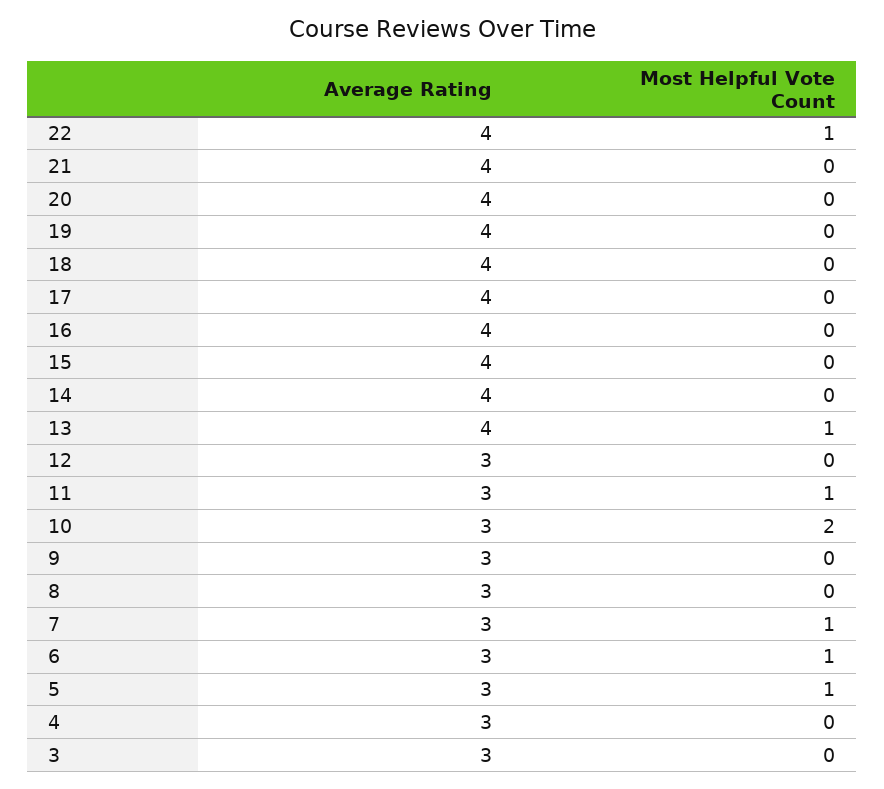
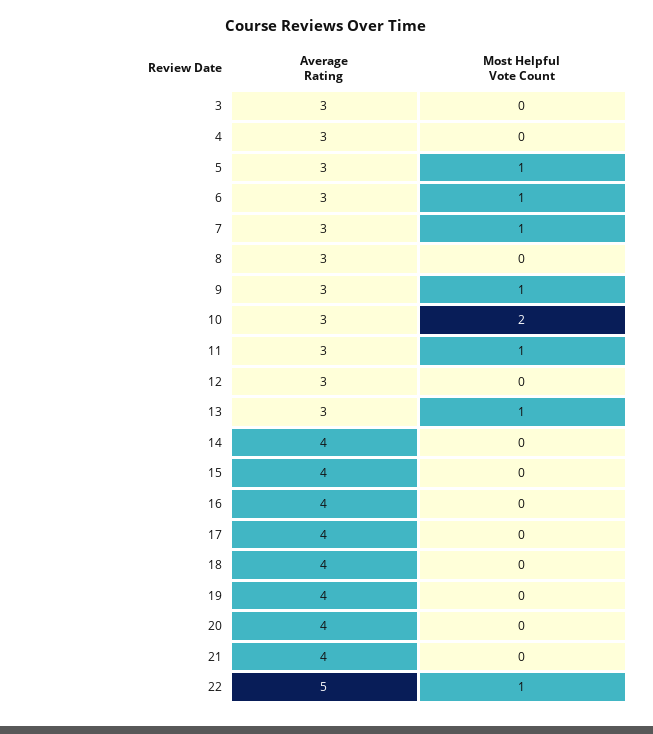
Average Rating, 22: 4 -> 5
Average Rating, 13: 4 -> 3
Most Helpful Vote Count, 9: 0 -> 1

